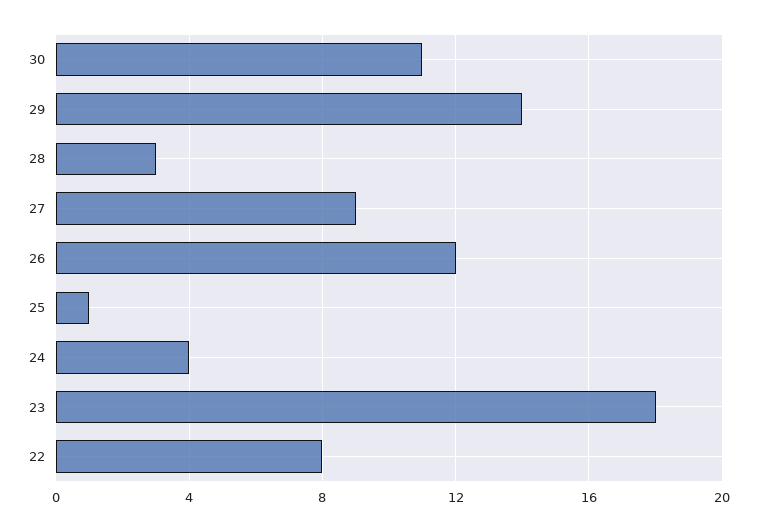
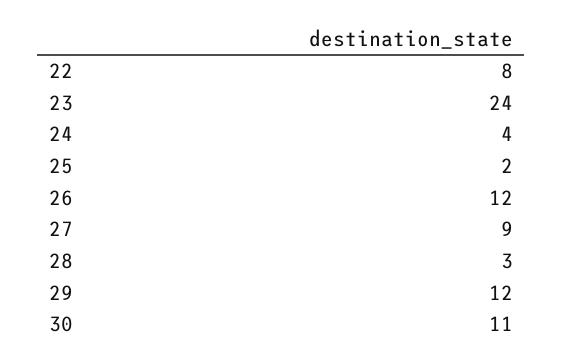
29: 14 -> 12
25: 1 -> 2
23: 18 -> 24

